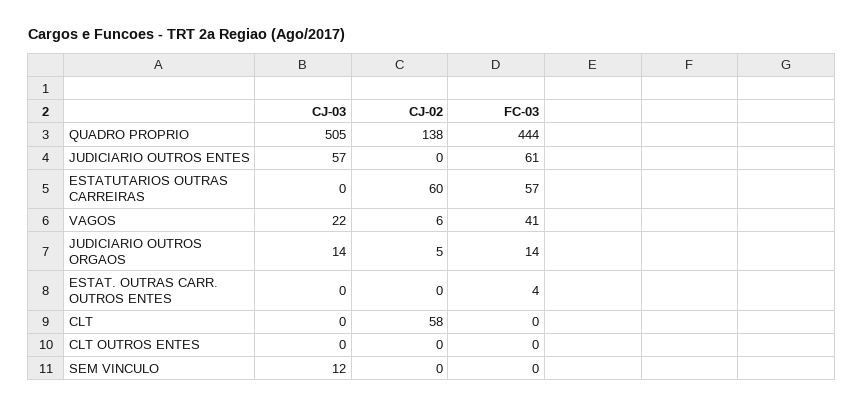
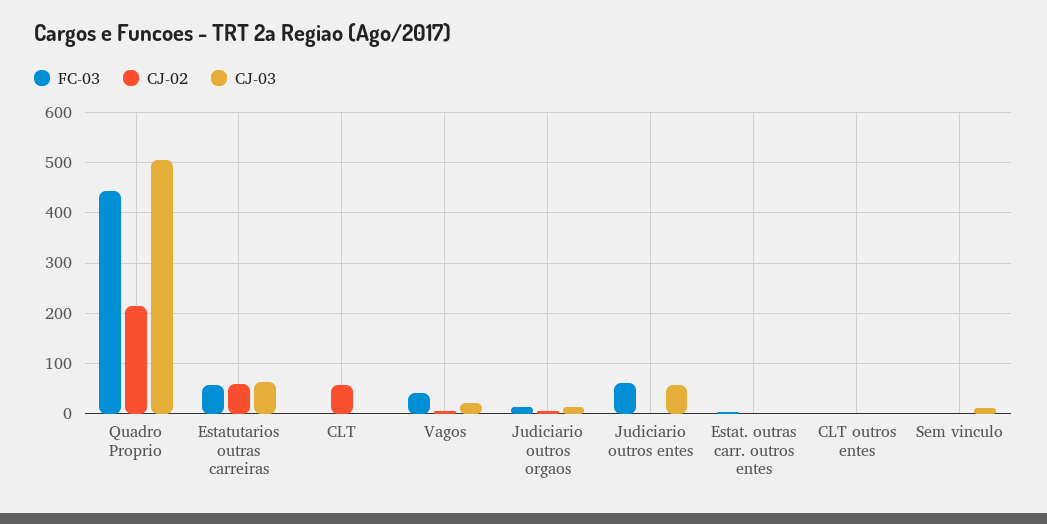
CJ-02, QUADRO PROPRIO: 138 -> 220
CJ-03, ESTATUTARIOS OUTRAS CARREIRAS: 0 -> 60

